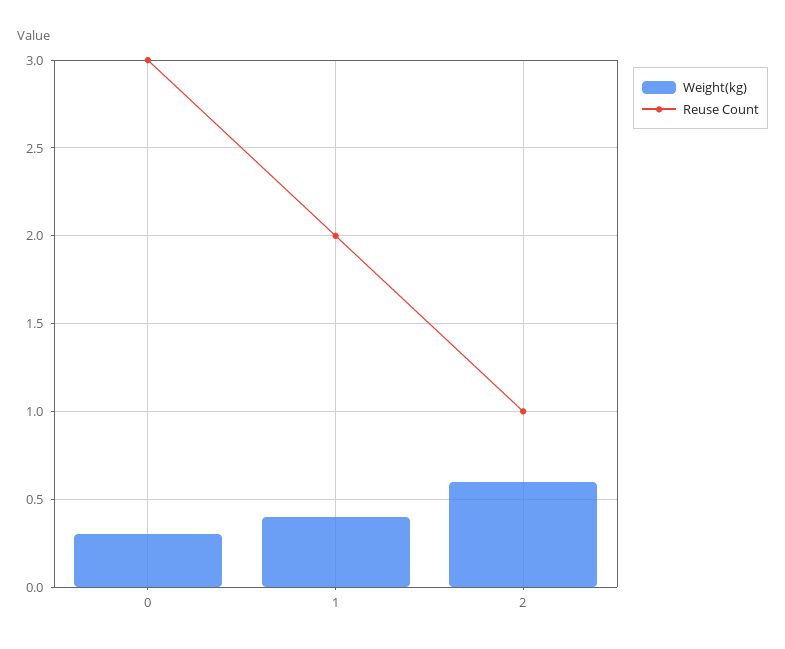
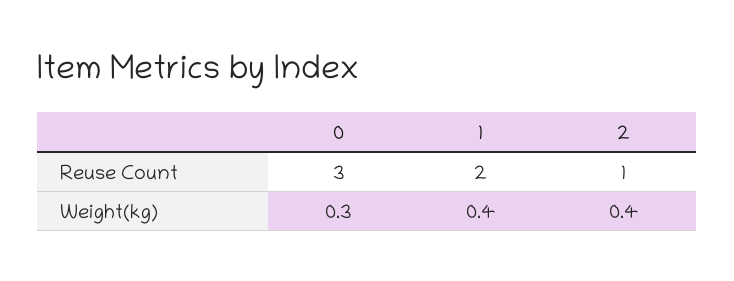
Weight(kg), 2: 0.6 -> 0.4

